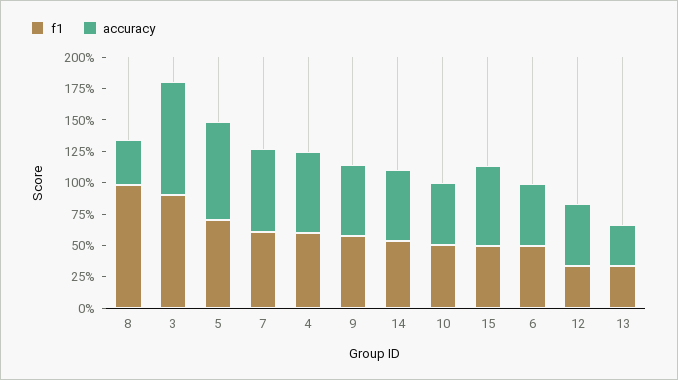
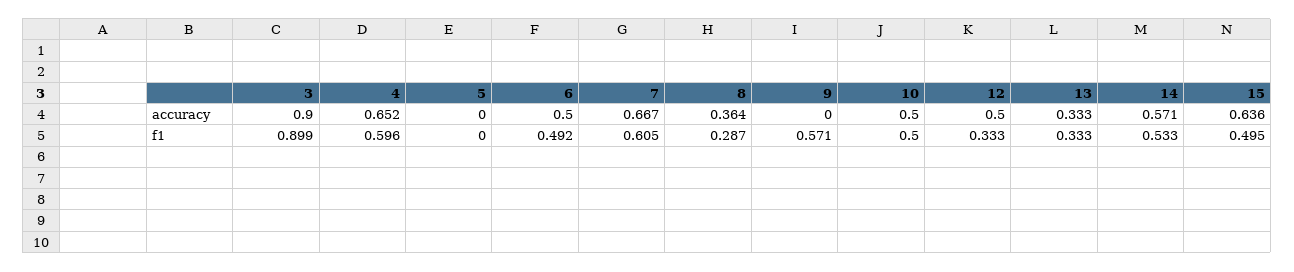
f1, 8: 1 -> 0.287
f1, 5: 0.75 -> 0
accuracy, 5: 0.75 -> 0
accuracy, 9: 0.5 -> 0

